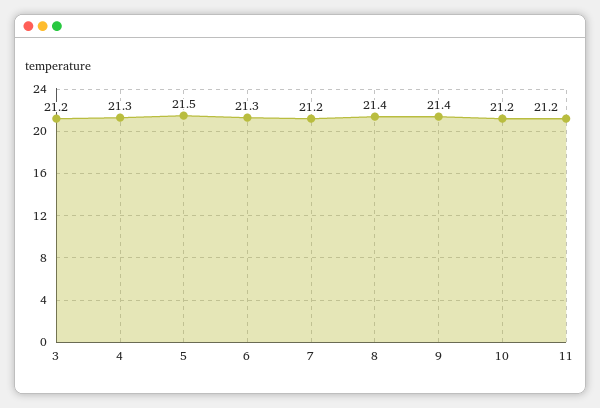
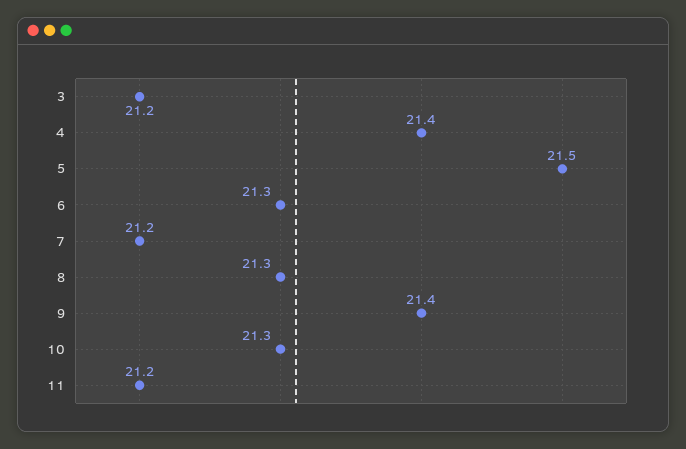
4: 21.3 -> 21.4
8: 21.4 -> 21.3
10: 21.2 -> 21.3

